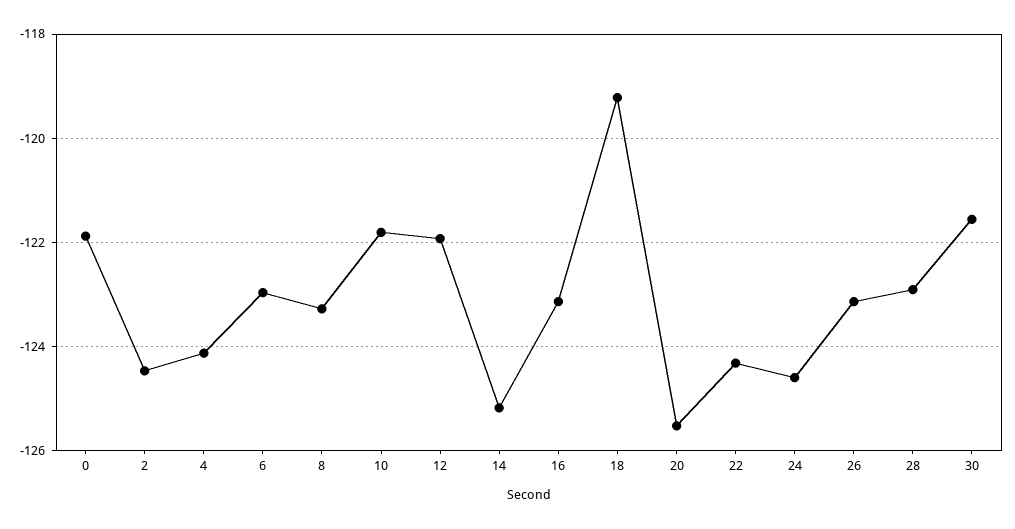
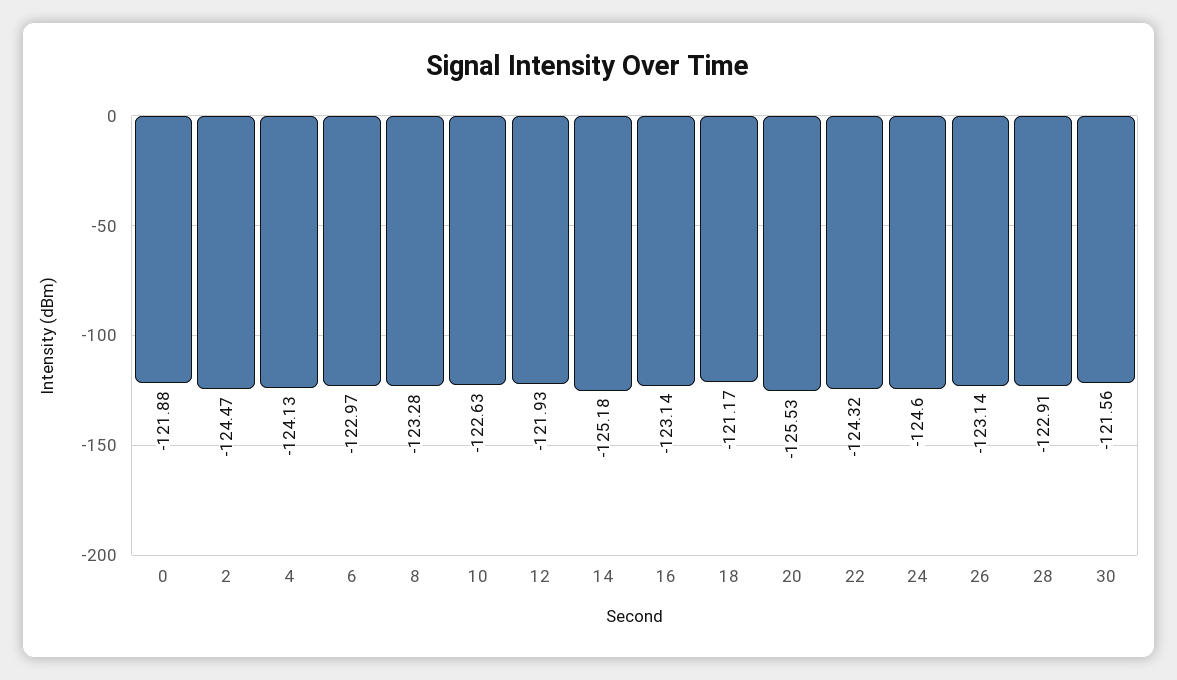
10: -121.8 -> -122.63
18: -119.2 -> -121.17

